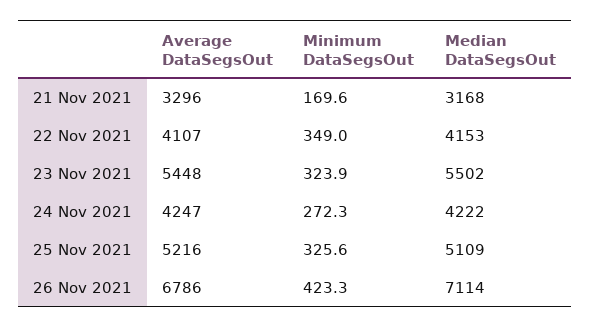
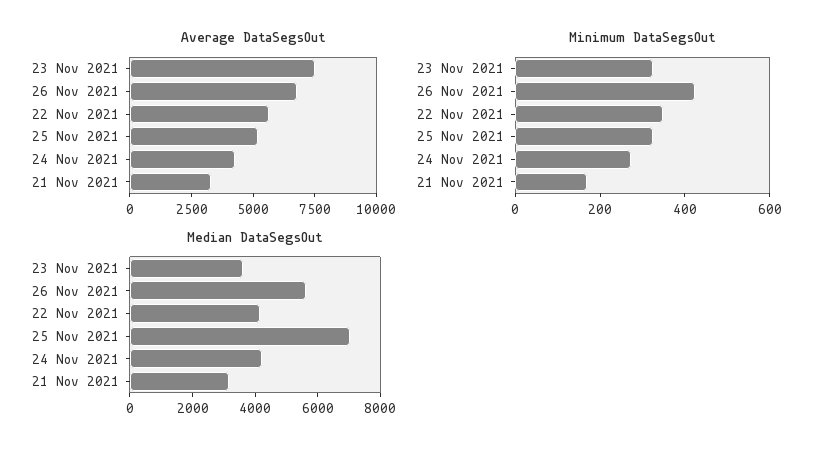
Average DataSegsOut, 22 Nov 2021: 4107 -> 5500
Average DataSegsOut, 23 Nov 2021: 5448 -> 7500
Median DataSegsOut, 23 Nov 2021: 5502 -> 3500
Median DataSegsOut, 25 Nov 2021: 5109 -> 7000
Median DataSegsOut, 26 Nov 2021: 7114 -> 5500

